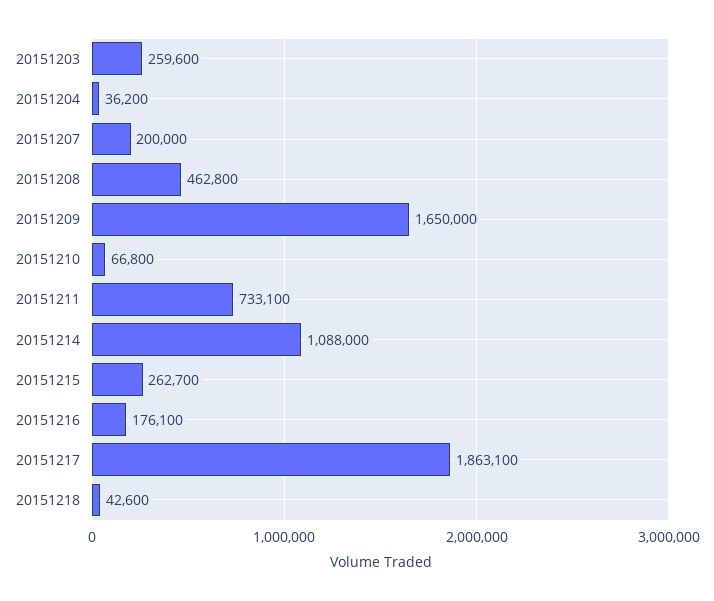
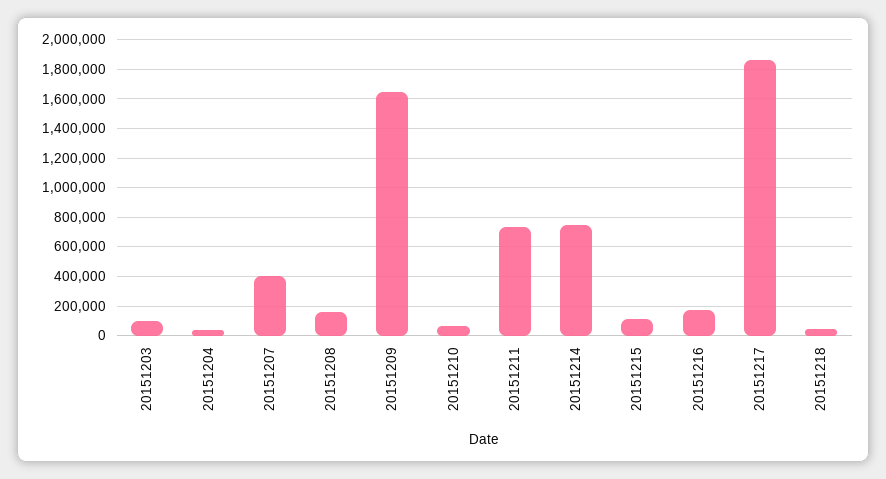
20151203: 259600 -> 100000
20151207: 200000 -> 400000
20151208: 462800 -> 150000
20151214: 1088000 -> 750000
20151215: 262700 -> 100000

